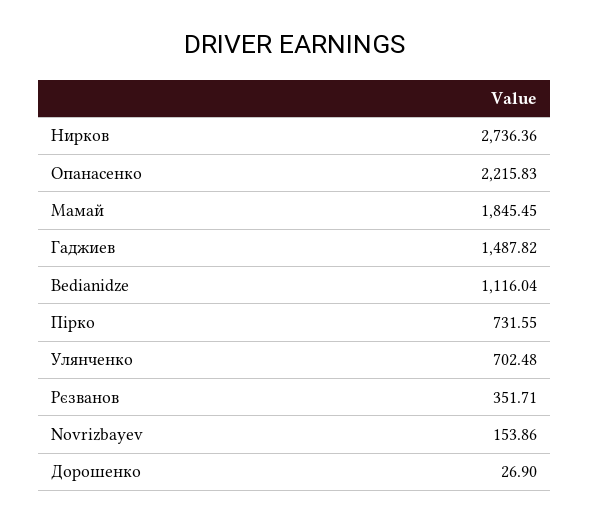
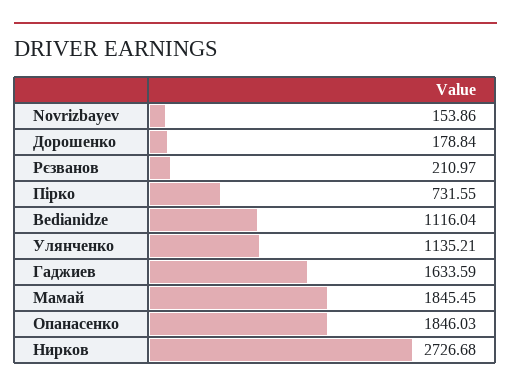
Нирков: 2736.36 -> 2726.68
Опанасенко: 2215.83 -> 1846.03
Гаджиев: 1487.82 -> 1633.59
Улянченко: 702.48 -> 1135.21
Рєзванов: 351.71 -> 210.97
Дорошенко: 26.9 -> 178.84

